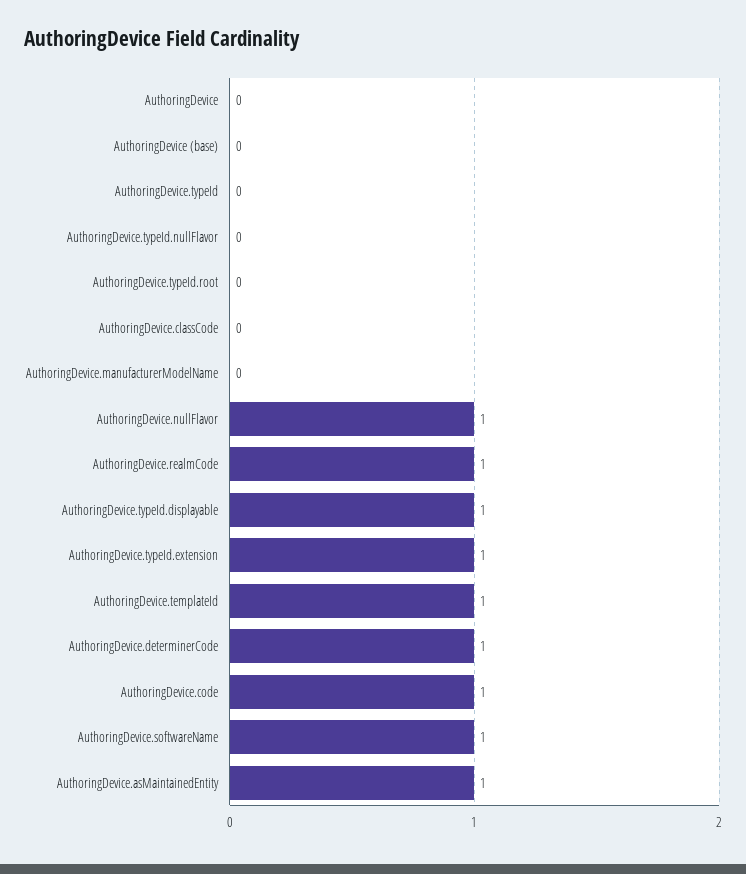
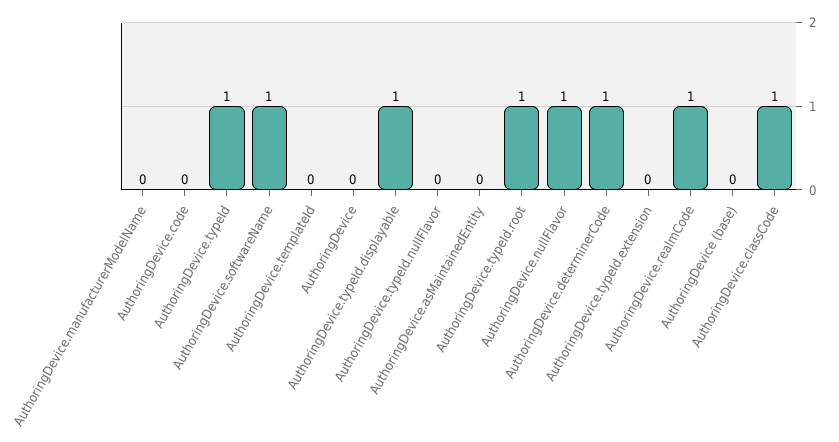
AuthoringDevice.typeId: 0 -> 1
AuthoringDevice.typeId.root: 0 -> 1
AuthoringDevice.classCode: 0 -> 1
AuthoringDevice.typeId.extension: 1 -> 0
AuthoringDevice.templateId: 1 -> 0
AuthoringDevice.code: 1 -> 0
AuthoringDevice.asMaintainedEntity: 1 -> 0

